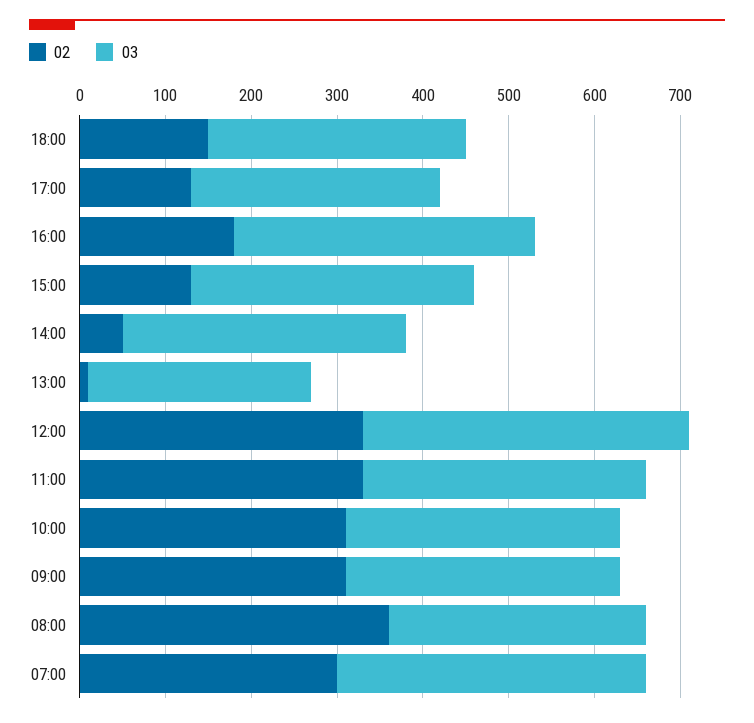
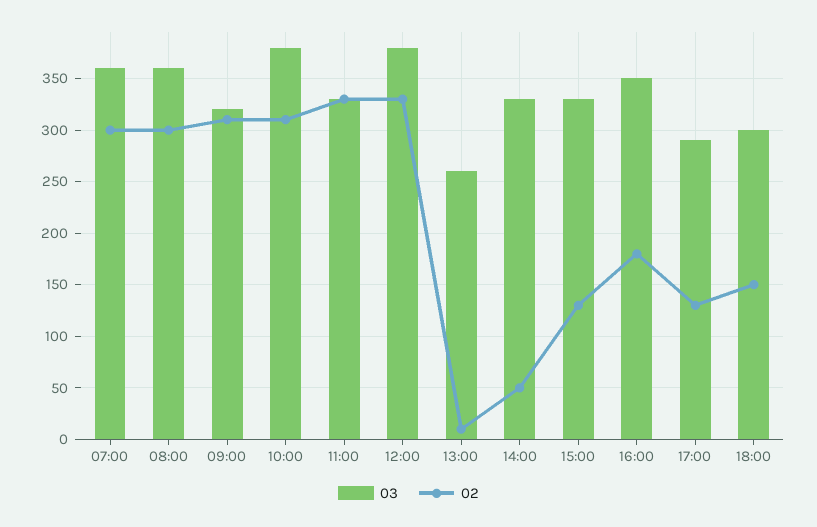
03, 10:00: 320 -> 380
02, 08:00: 360 -> 300
03, 08:00: 300 -> 360

